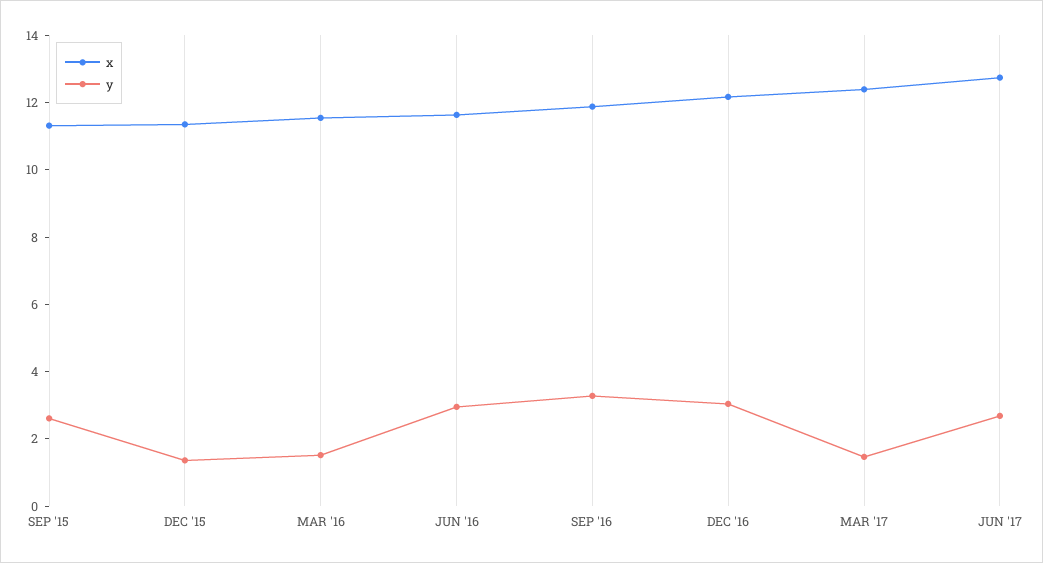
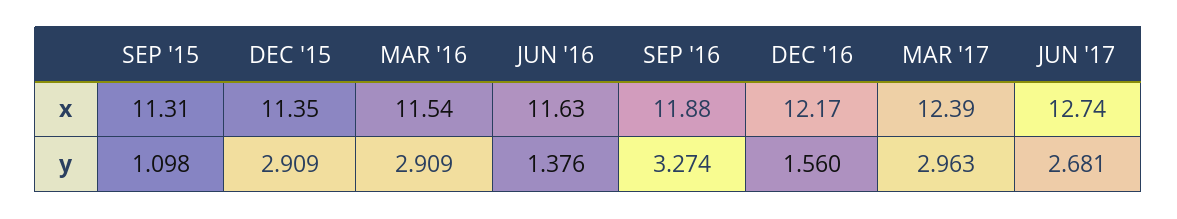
y, SEP '15: 2.5 -> 1.098
y, DEC '15: 1.5 -> 2.909
y, MAR '16: 1.5 -> 2.909
y, JUN '16: 3 -> 1.376
y, DEC '16: 3 -> 1.56
y, MAR '17: 1.5 -> 2.963

